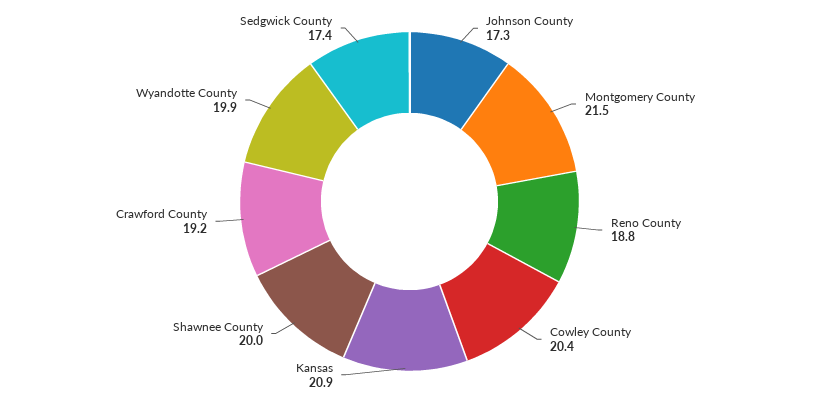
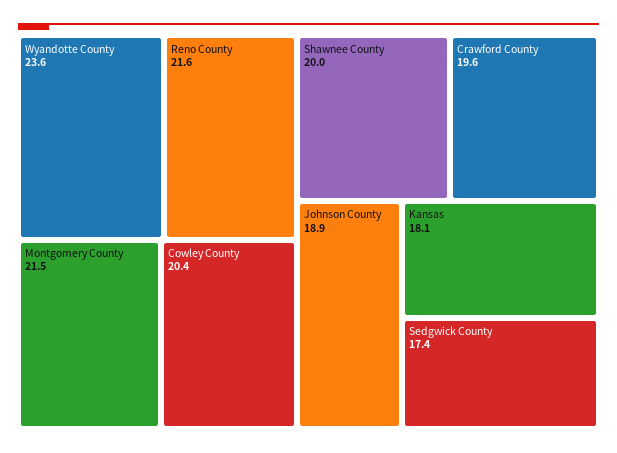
Johnson County: 17.3 -> 18.9
Reno County: 18.8 -> 21.6
Kansas: 20.9 -> 18.1
Crawford County: 19.2 -> 19.6
Wyandotte County: 19.9 -> 23.6

